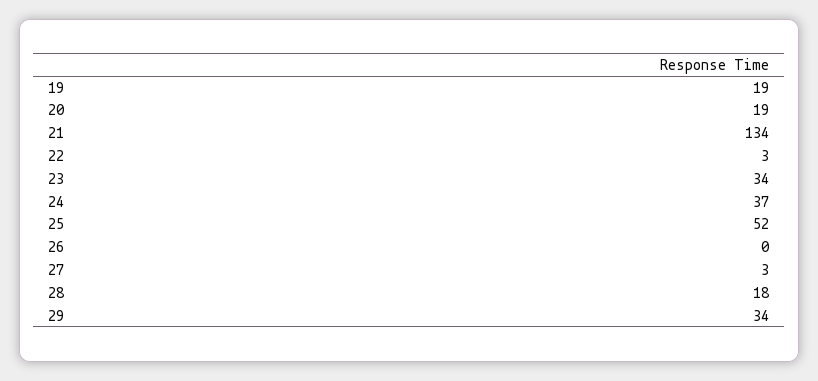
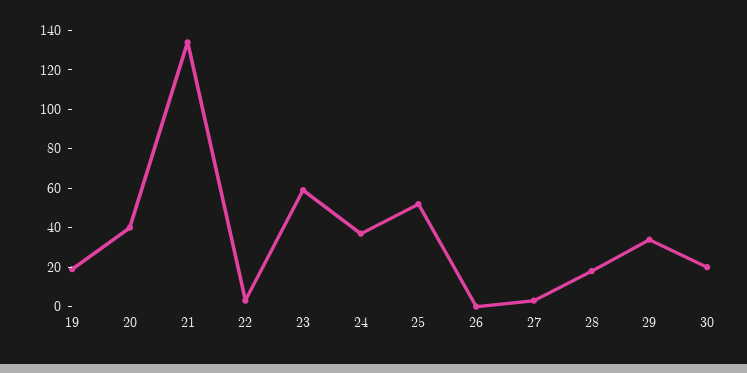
20: 19 -> 40
23: 34 -> 60
30: none -> 20

